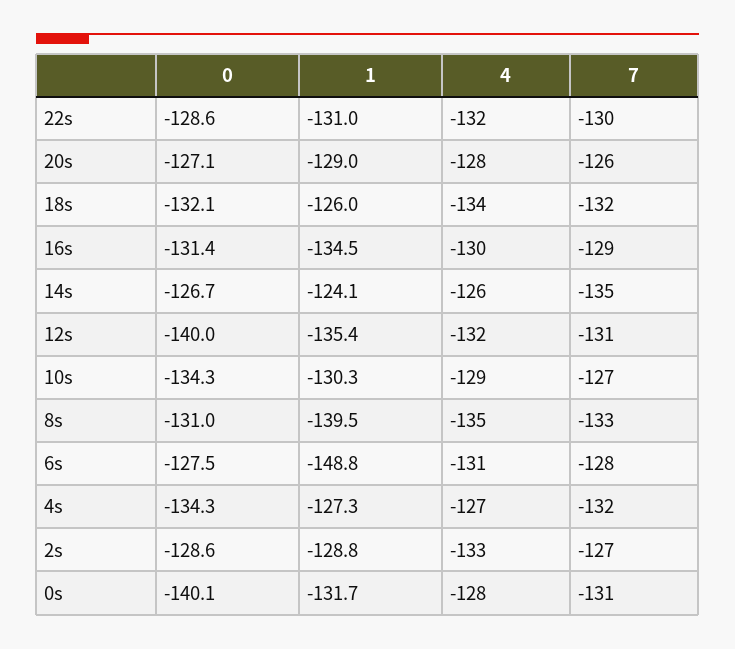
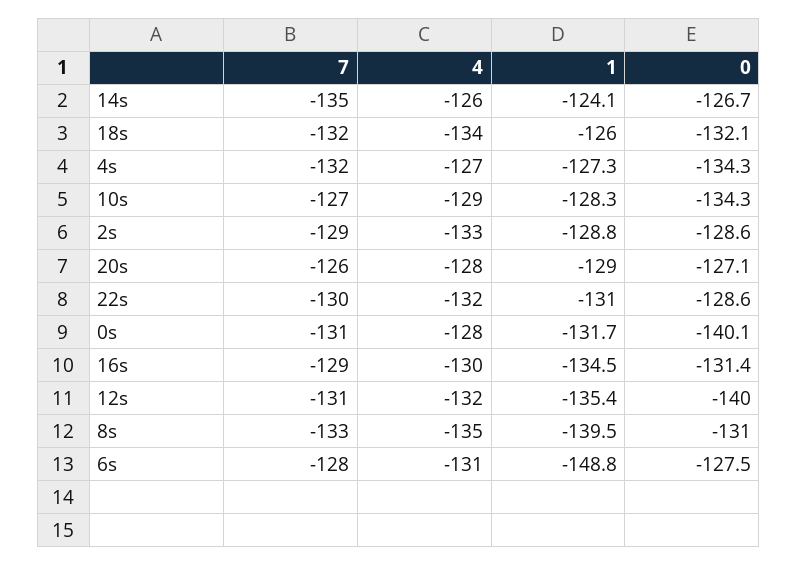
1, 10s: -130.3 -> -128.3
7, 2s: -127 -> -129

